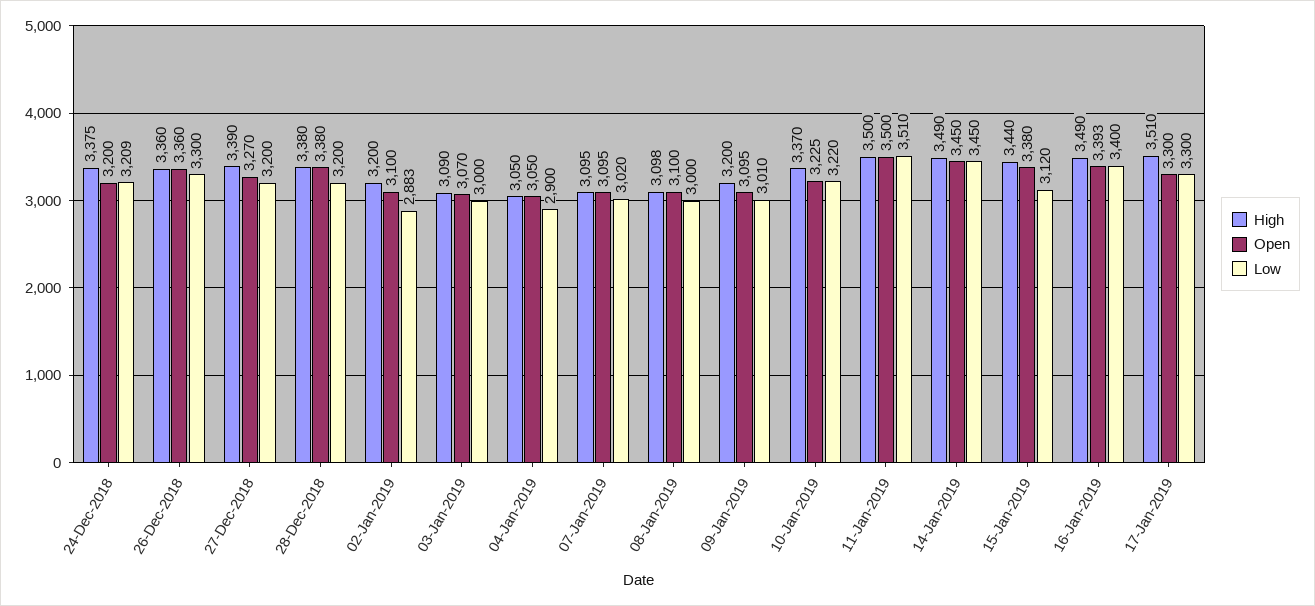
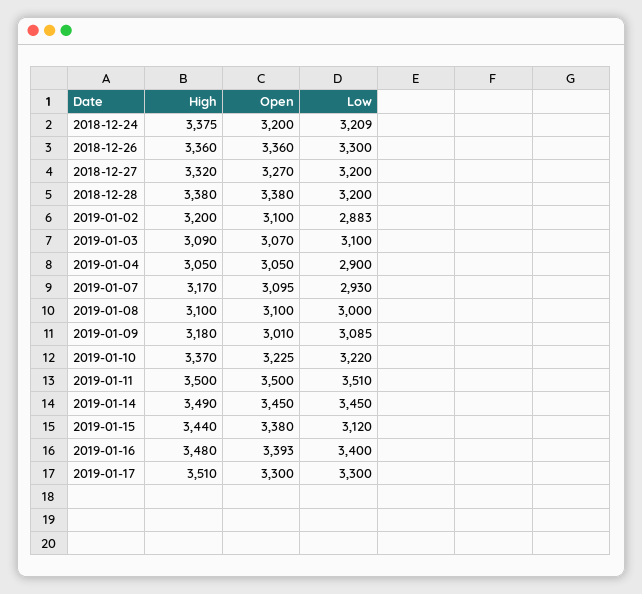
High, 27-Dec-2018: 3390 -> 3320
Low, 03-Jan-2019: 3000 -> 3100
High, 07-Jan-2019: 3095 -> 3170
Low, 07-Jan-2019: 3020 -> 2930
High, 08-Jan-2019: 3098 -> 3100
High, 09-Jan-2019: 3200 -> 3180
Open, 09-Jan-2019: 3095 -> 3010
Low, 09-Jan-2019: 3010 -> 3085
High, 16-Jan-2019: 3490 -> 3480

